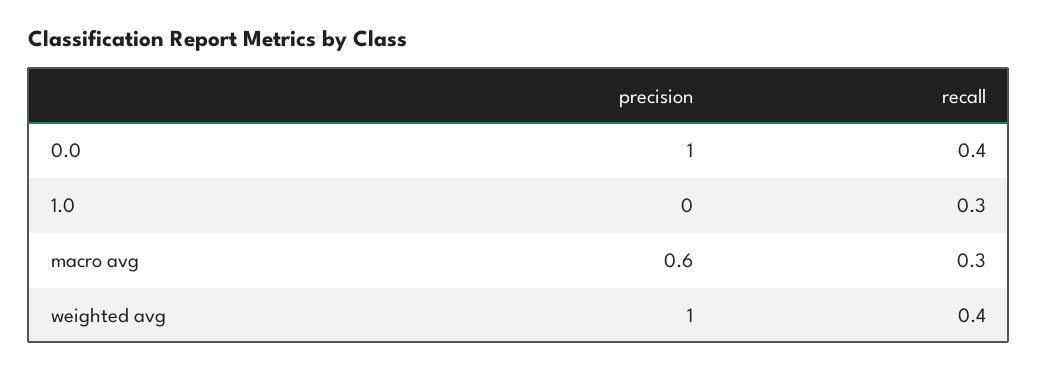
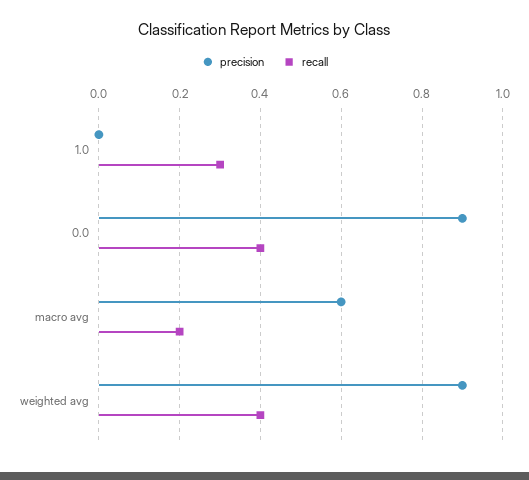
precision, 0.0: 1 -> 0.9
recall, macro avg: 0.3 -> 0.2
precision, weighted avg: 1 -> 0.9

